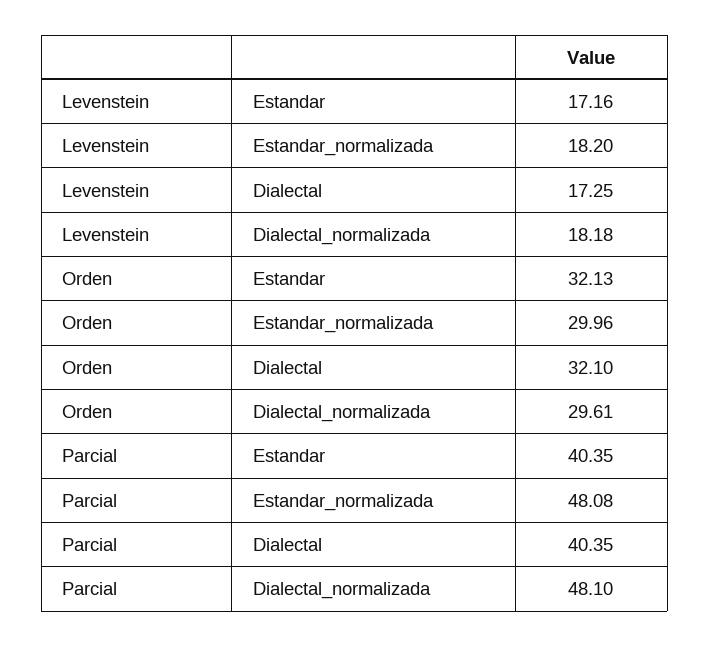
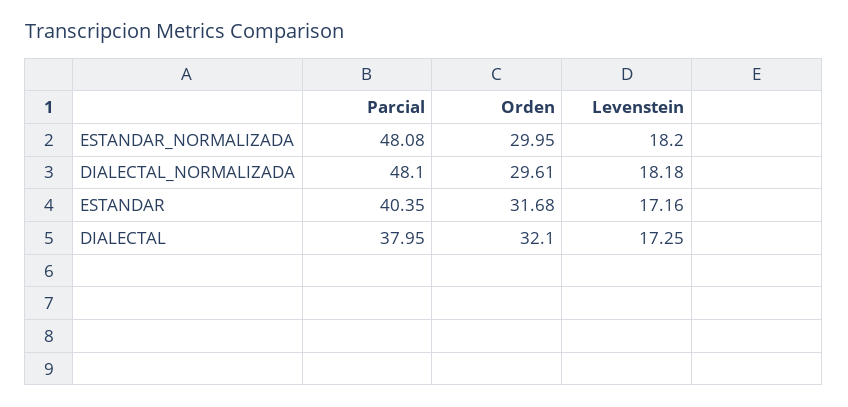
Orden, Estandar: 32.13 -> 31.68
Orden, Estandar_normalizada: 29.96 -> 29.95
Parcial, Dialectal: 40.35 -> 37.95

